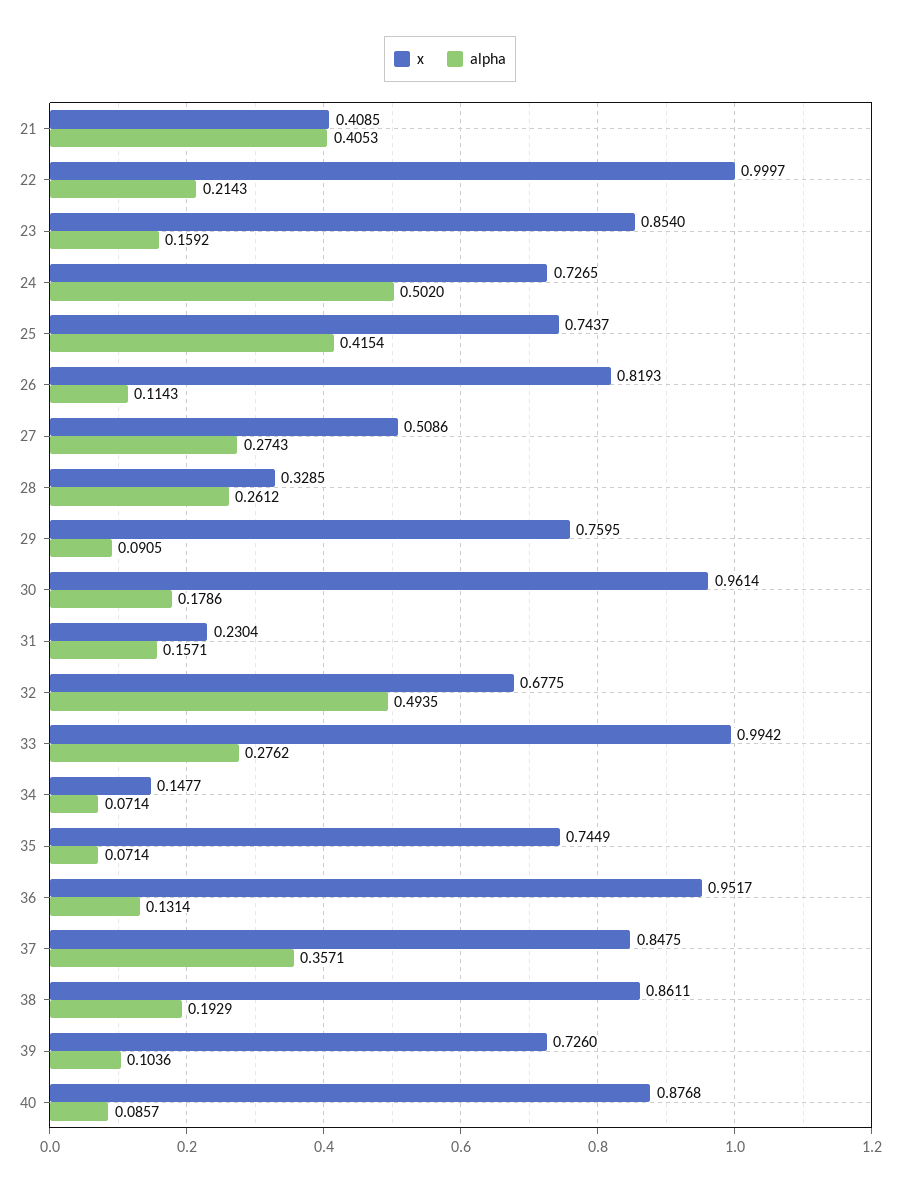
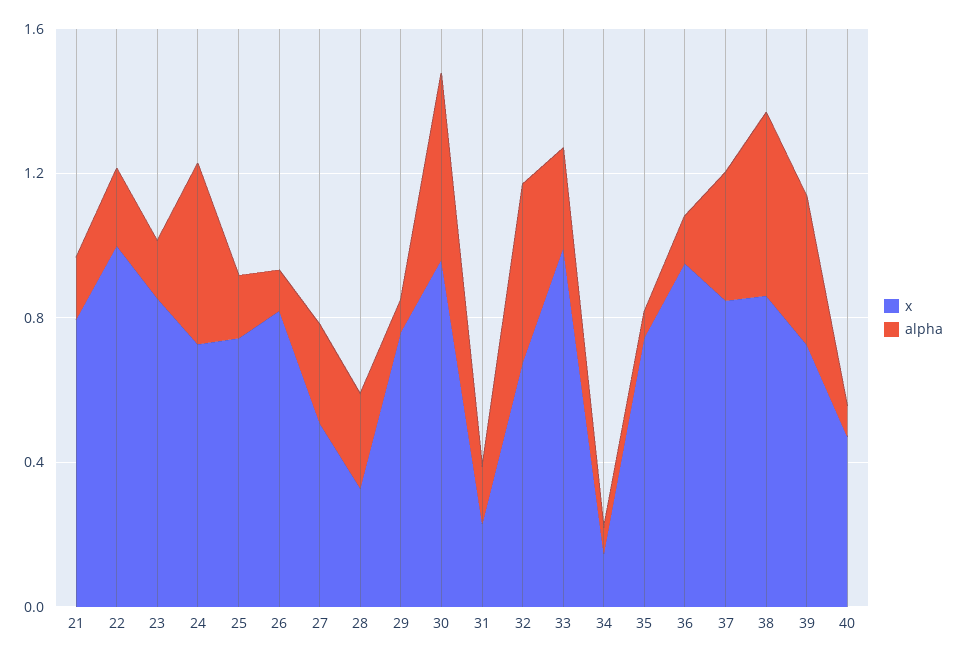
x, 21: 0.4085 -> 0.8
alpha, 21: 0.4053 -> 0.2
alpha, 25: 0.4154 -> 0.2
alpha, 30: 0.1786 -> 0.5
alpha, 38: 0.1929 -> 0.5
alpha, 39: 0.1036 -> 0.4
x, 40: 0.8768 -> 0.5

